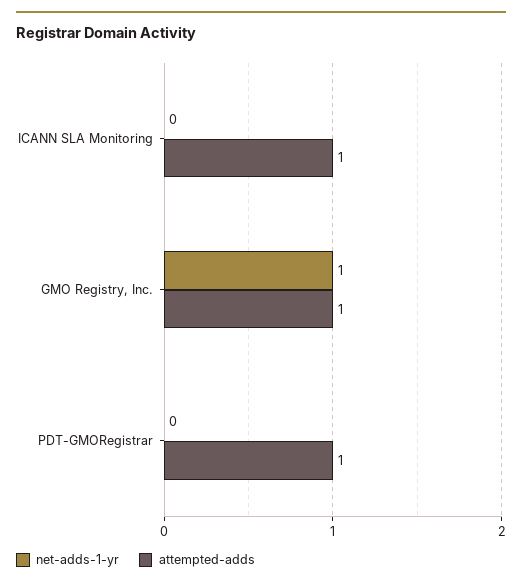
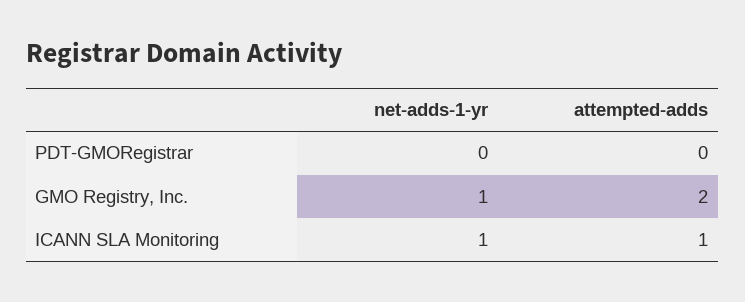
net-adds-1-yr, ICANN SLA Monitoring: 0 -> 1
attempted-adds, GMO Registry, Inc.: 1 -> 2
attempted-adds, PDT-GMORegistrar: 1 -> 0

